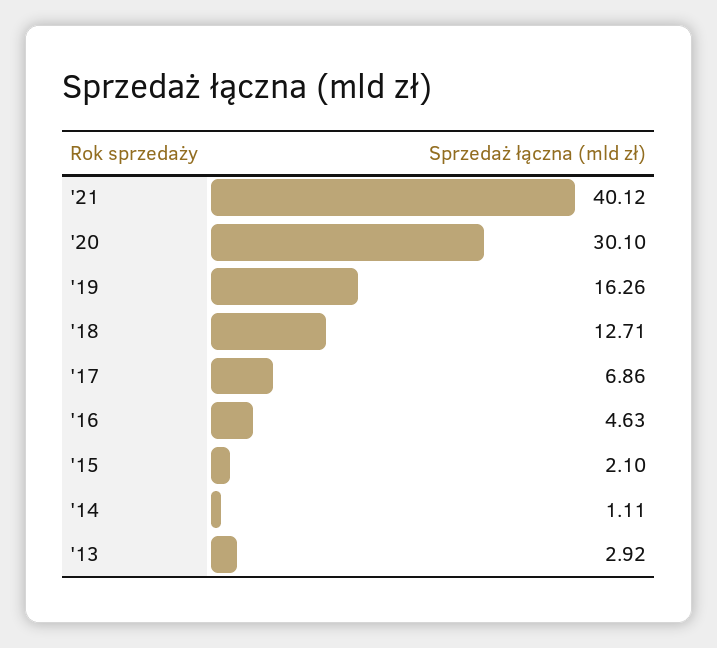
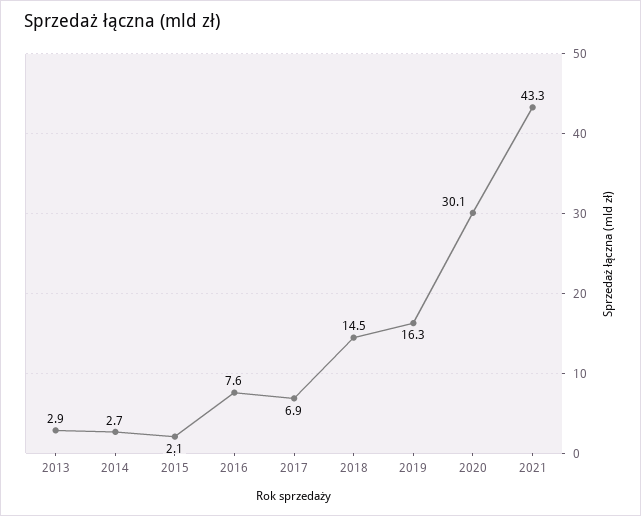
'21: 40.12 -> 43.3
'18: 12.71 -> 14.5
'16: 4.63 -> 7.6
'14: 1.11 -> 2.7

